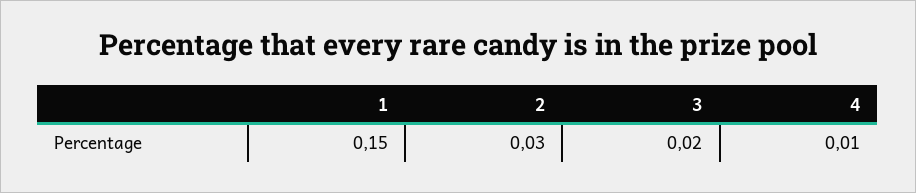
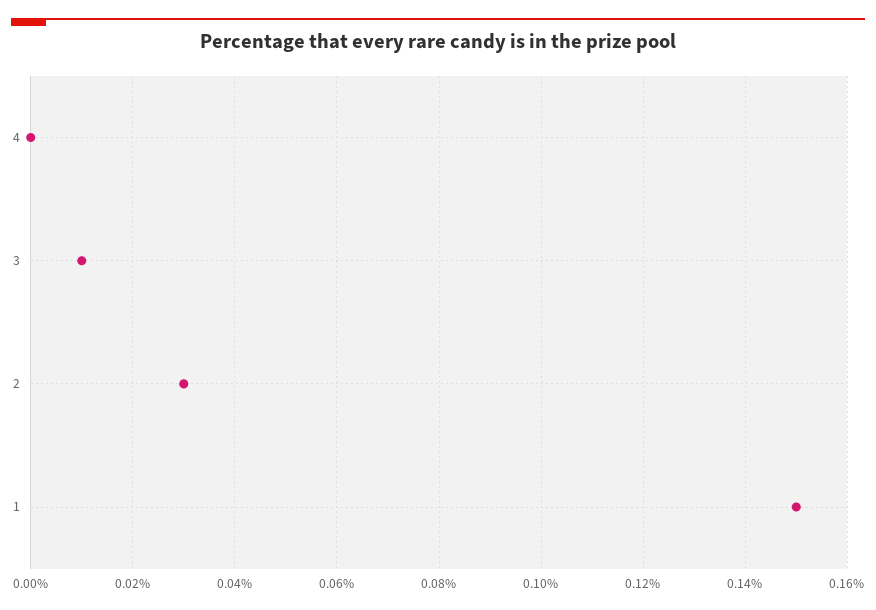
3: 0.02 -> 0.01
4: 0.01 -> 0

